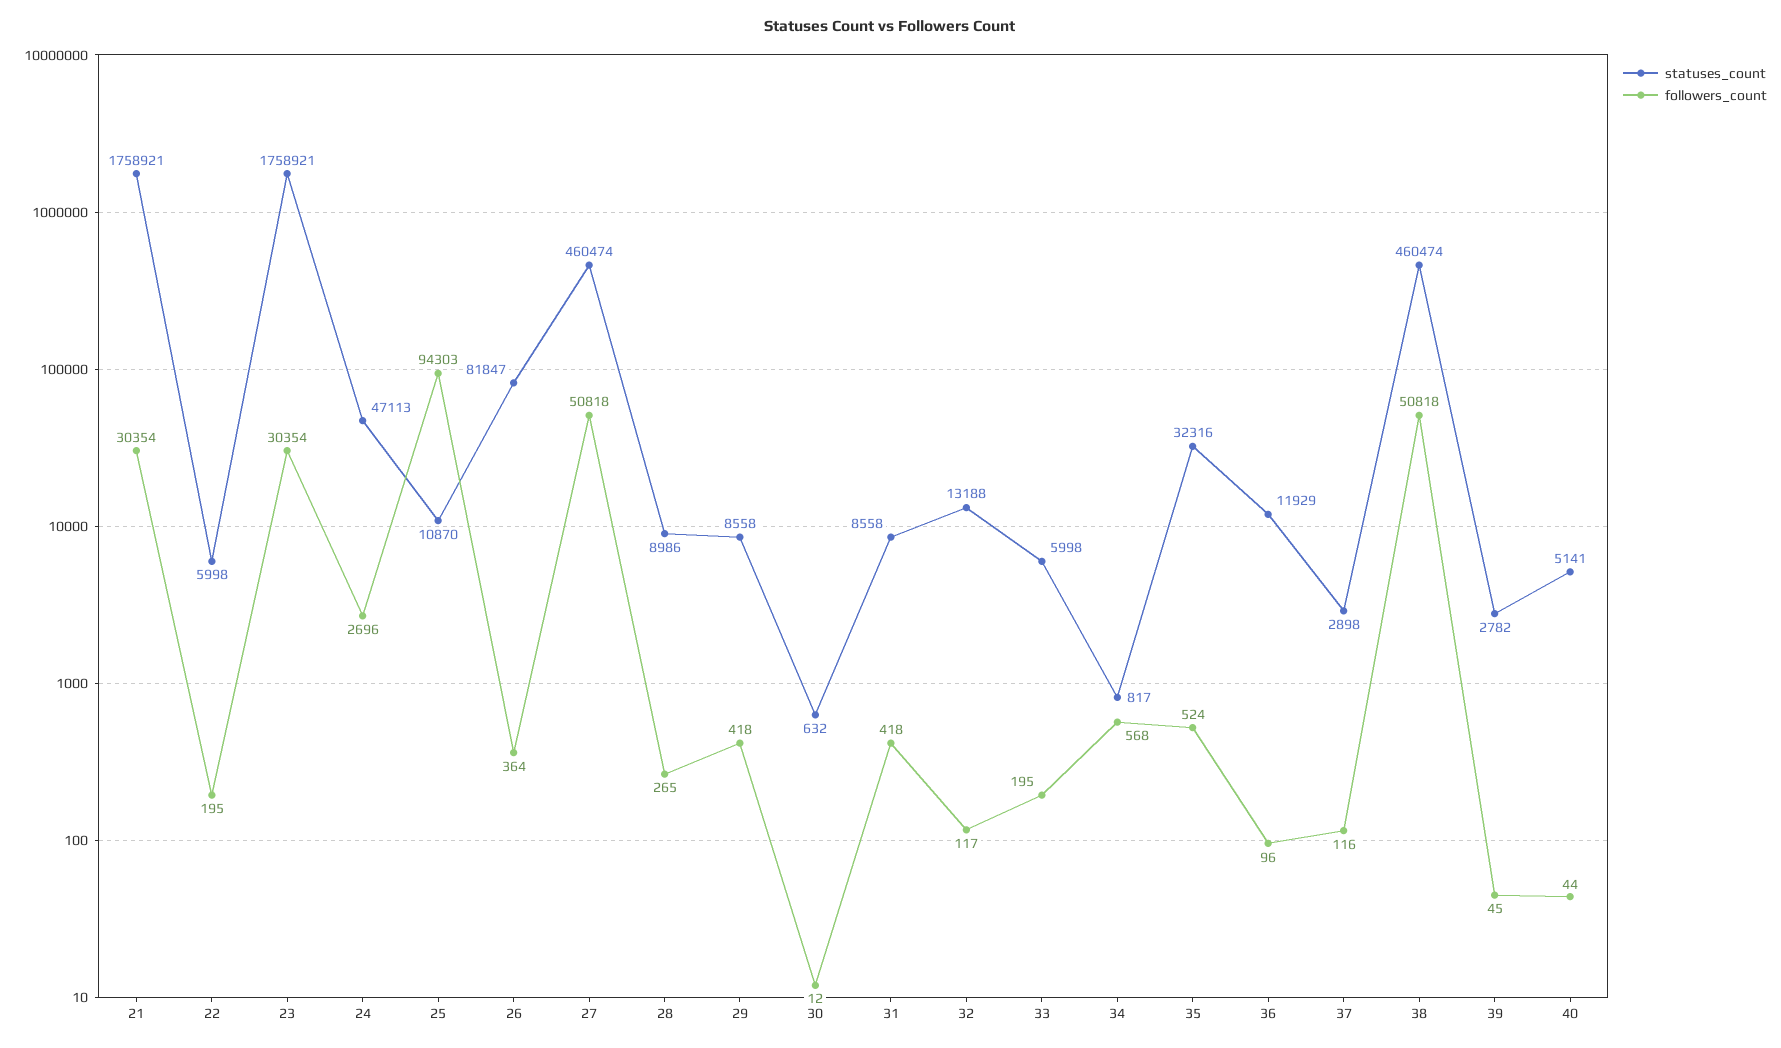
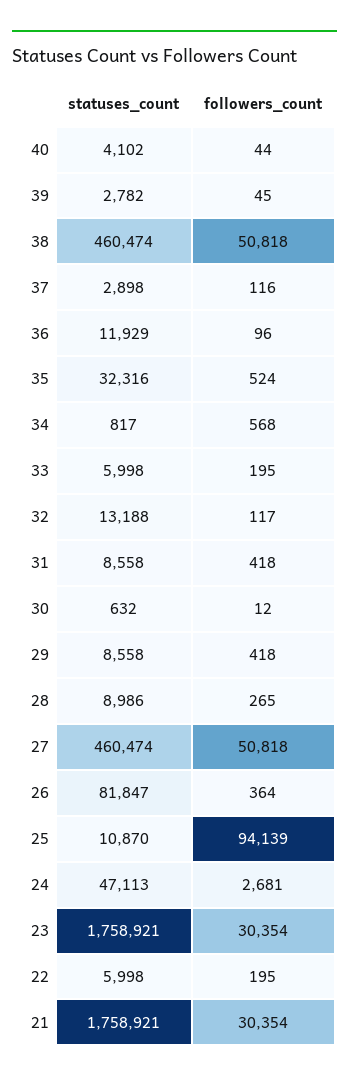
followers_count, 24: 2696 -> 2681
followers_count, 25: 94303 -> 94139
statuses_count, 40: 5141 -> 4102

